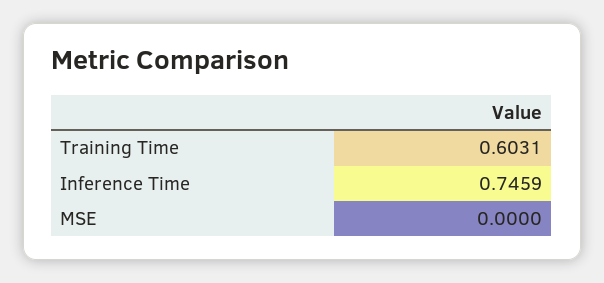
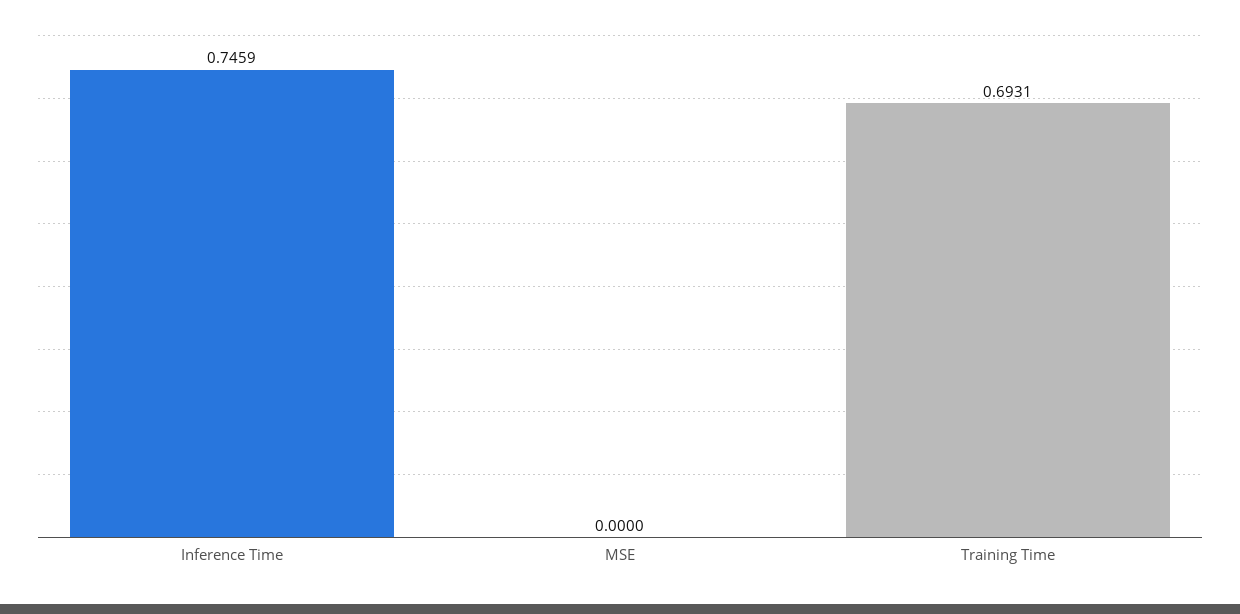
Training Time: 0.6031 -> 0.6931

